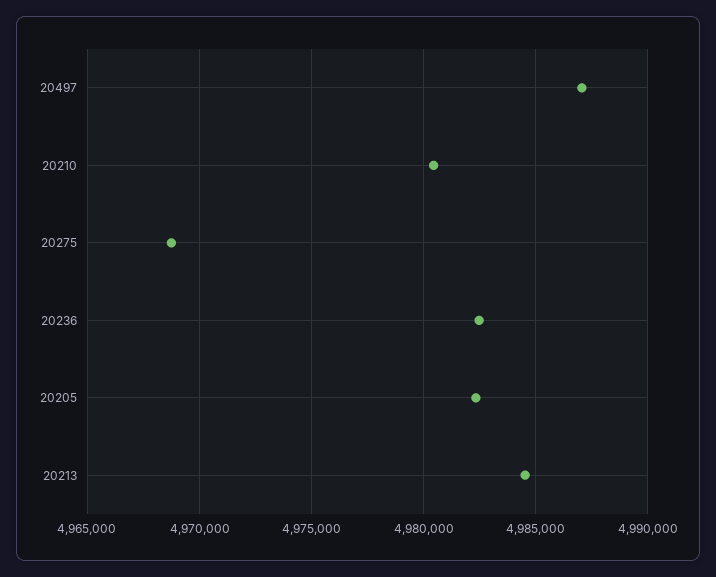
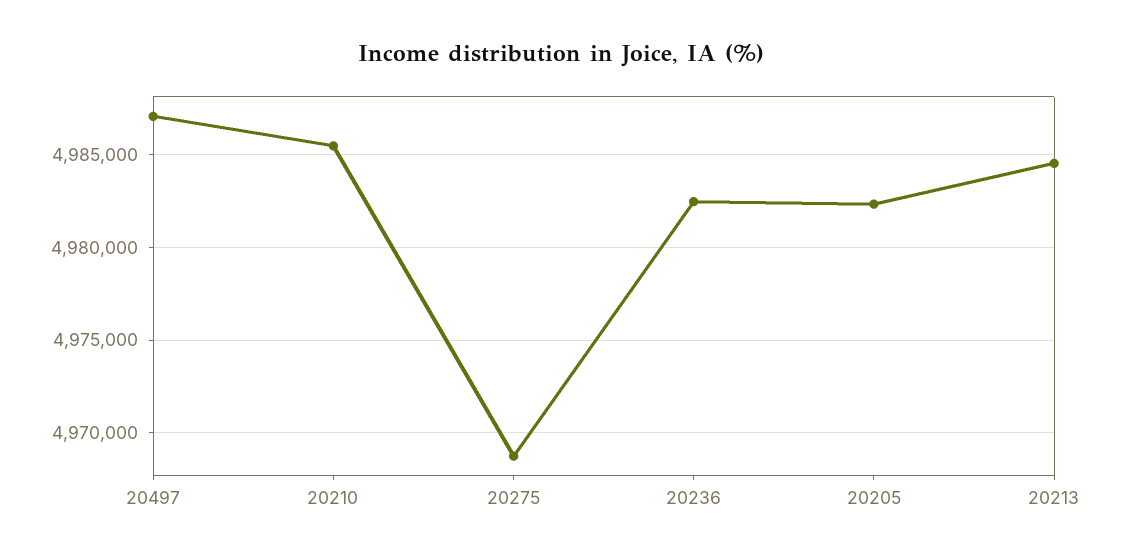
20210: 4980500 -> 4985500

